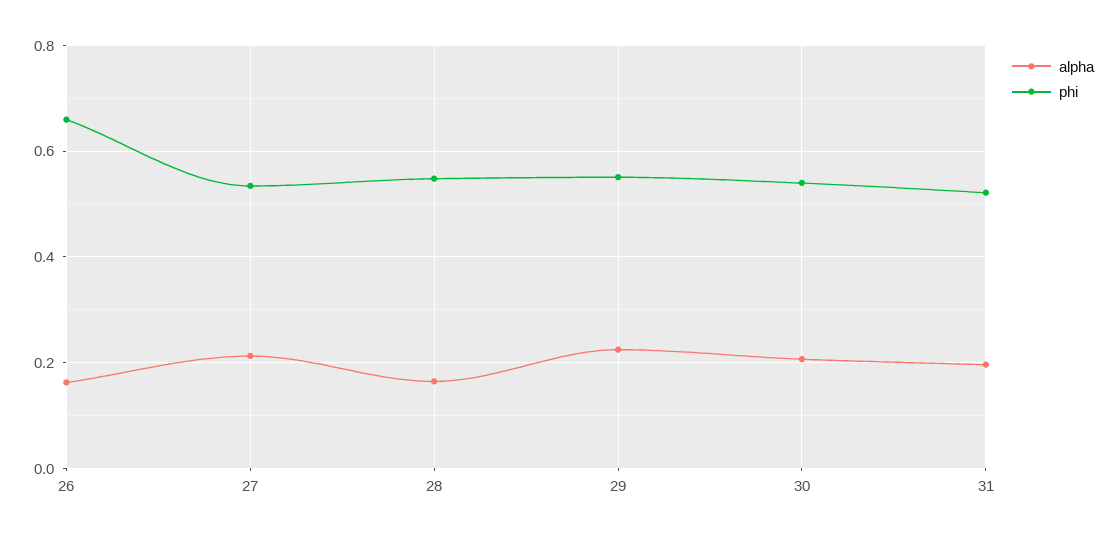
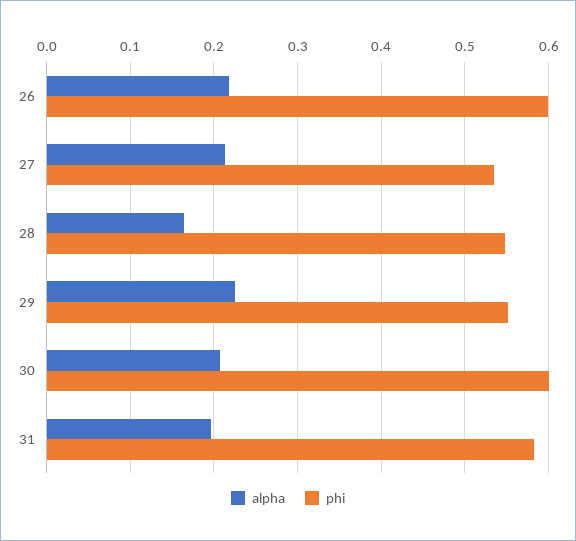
alpha, 26: 0.16 -> 0.22
phi, 26: 0.66 -> 0.6
phi, 30: 0.54 -> 0.6
phi, 31: 0.52 -> 0.58

